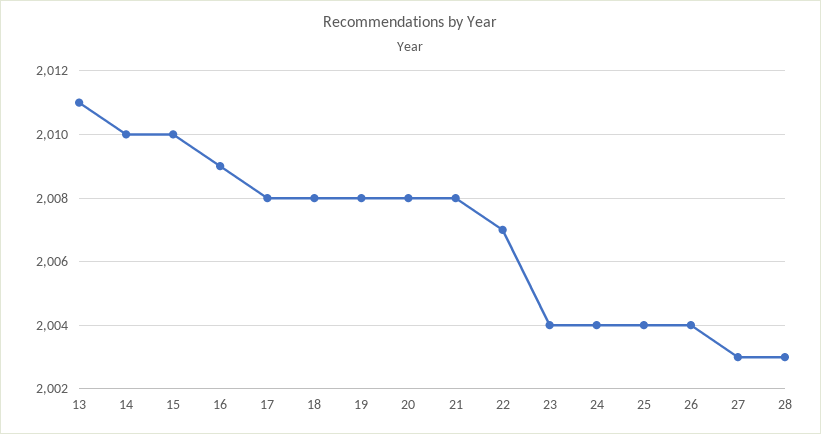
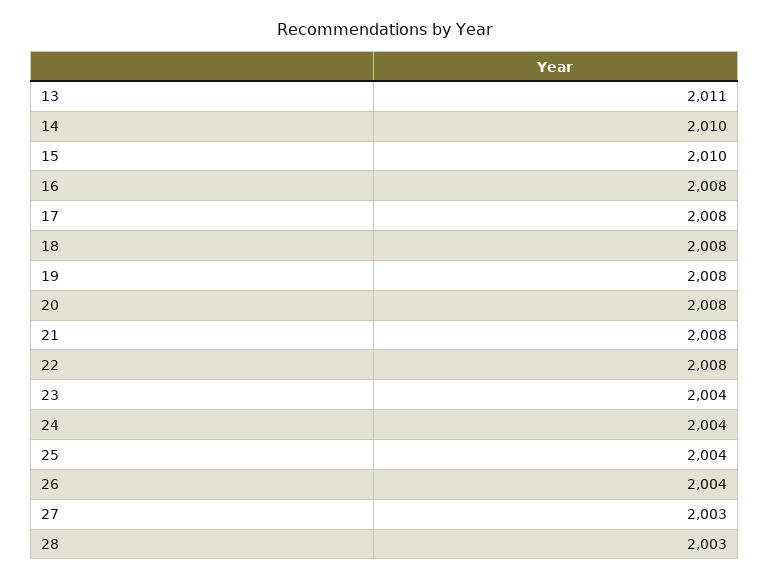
16: 2009 -> 2008
22: 2007 -> 2008

